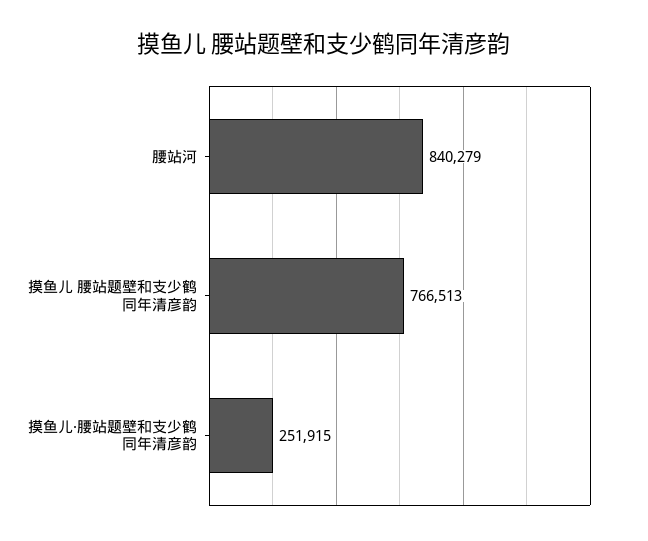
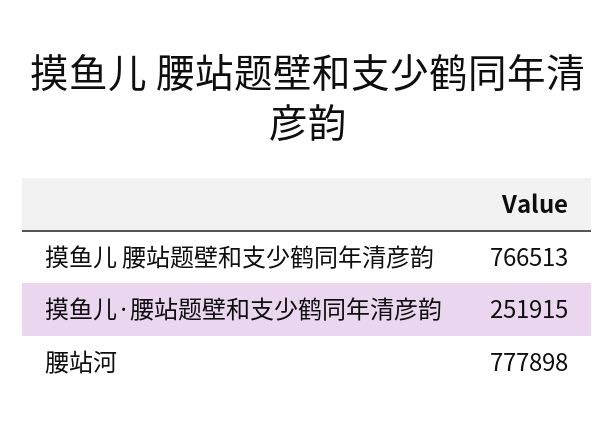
腰站河: 840279 -> 777898

